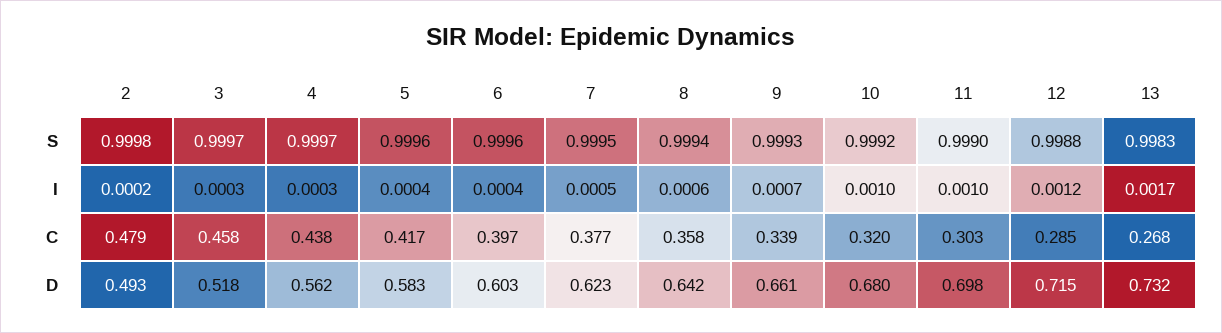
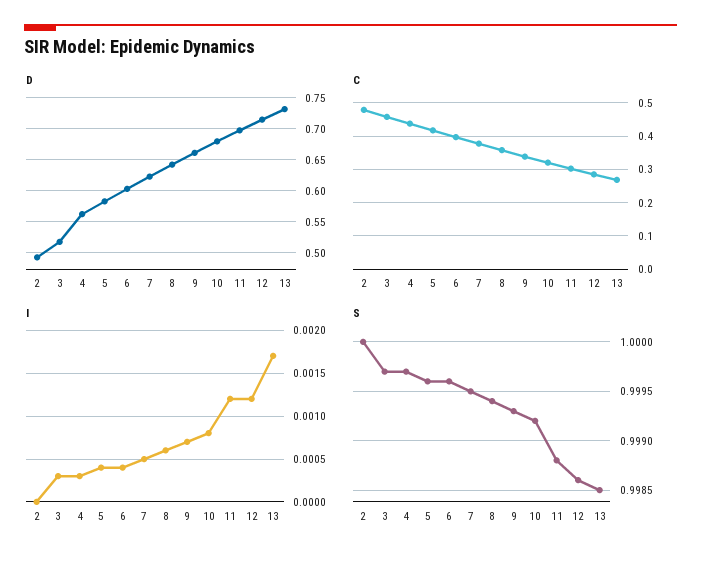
S, 2: 0.9998 -> 1
S, 11: 0.999 -> 0.9988
S, 12: 0.9988 -> 0.9986
S, 13: 0.9983 -> 0.9985
I, 2: 0.0002 -> 0
I, 10: 0.001 -> 0.0008
I, 11: 0.001 -> 0.0012

